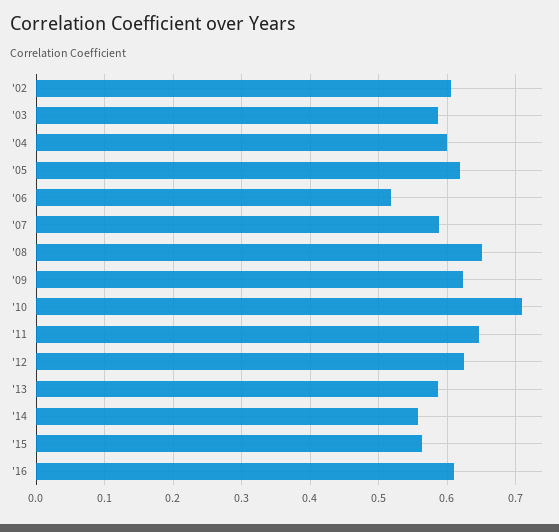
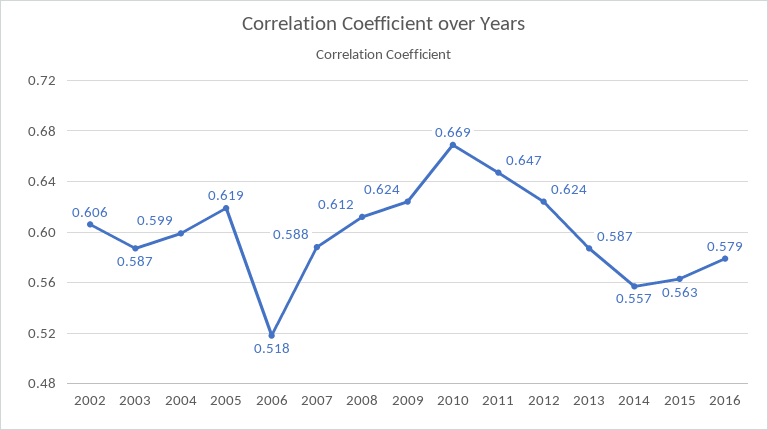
'08: 0.65 -> 0.612
'10: 0.71 -> 0.669
'16: 0.61 -> 0.579

